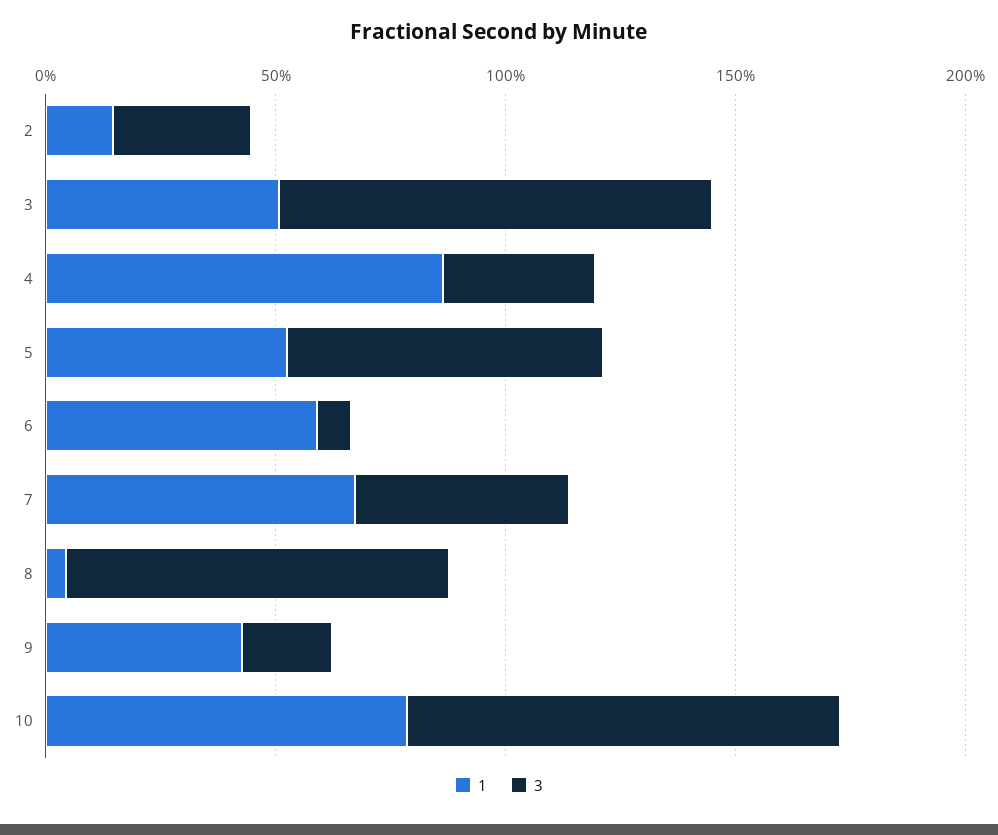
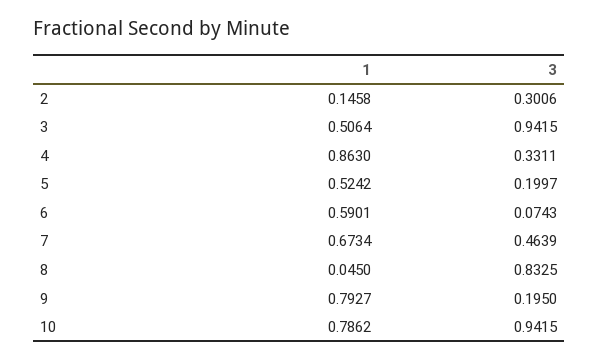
3, 5: 0.7 -> 0.1997
1, 9: 0.4 -> 0.7927

